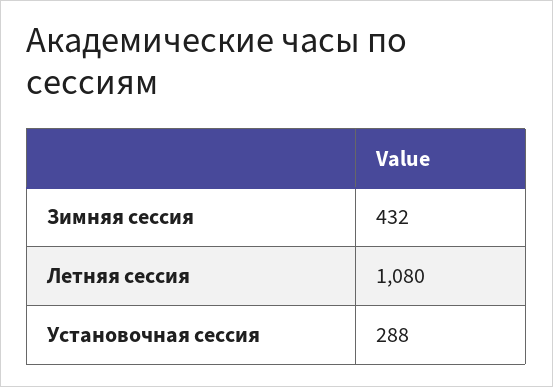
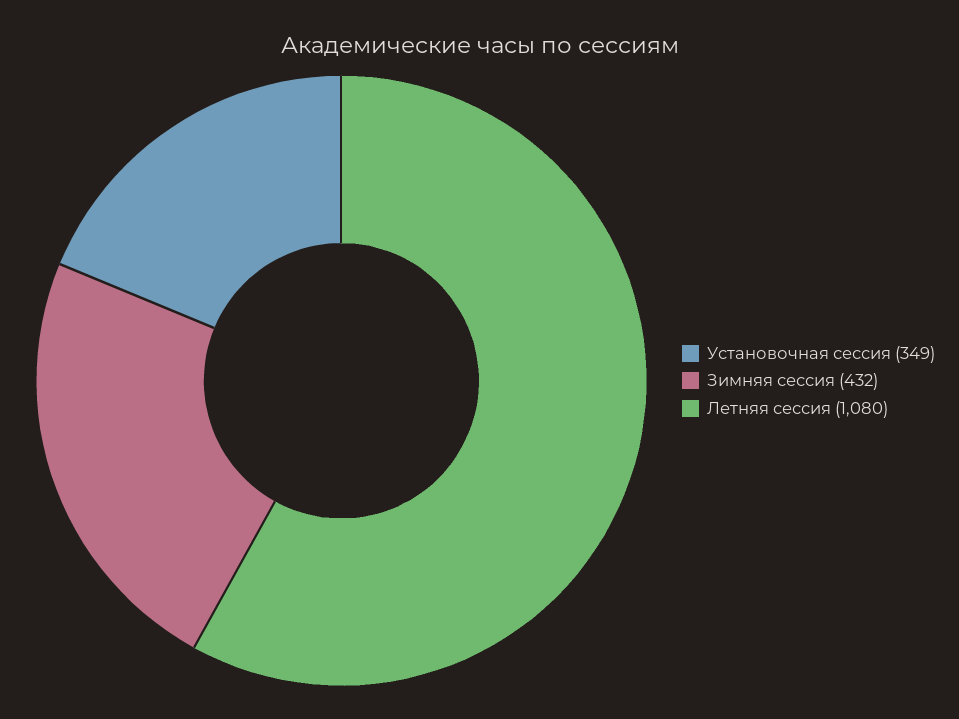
Установочная сессия: 288 -> 349

